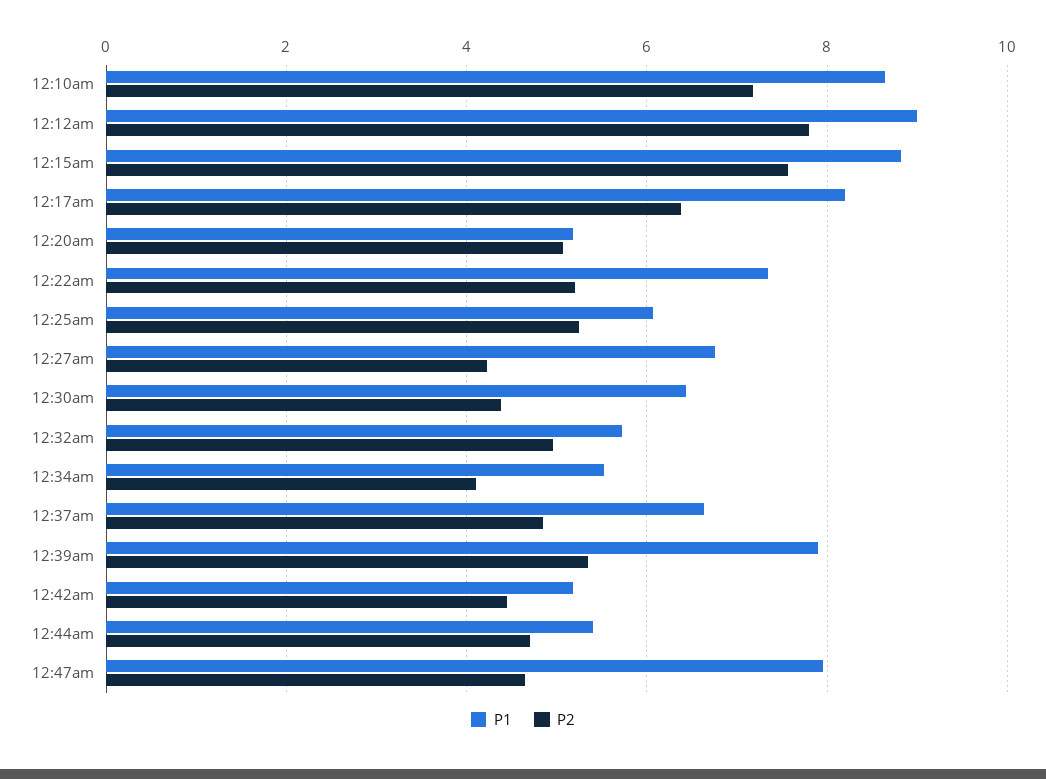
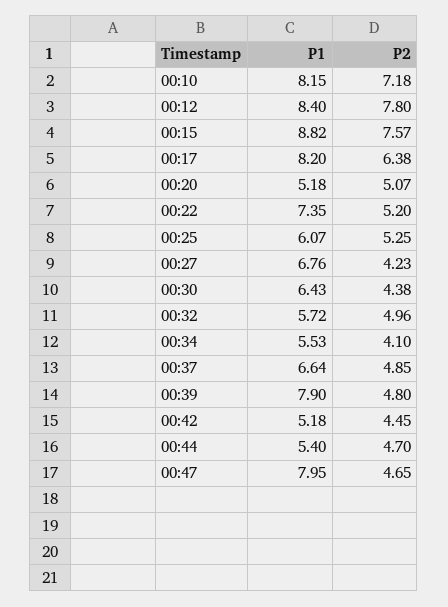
P1, 12:10am: 8.6 -> 8.15
P1, 12:12am: 9 -> 8.4
P2, 12:39am: 5.4 -> 4.8

